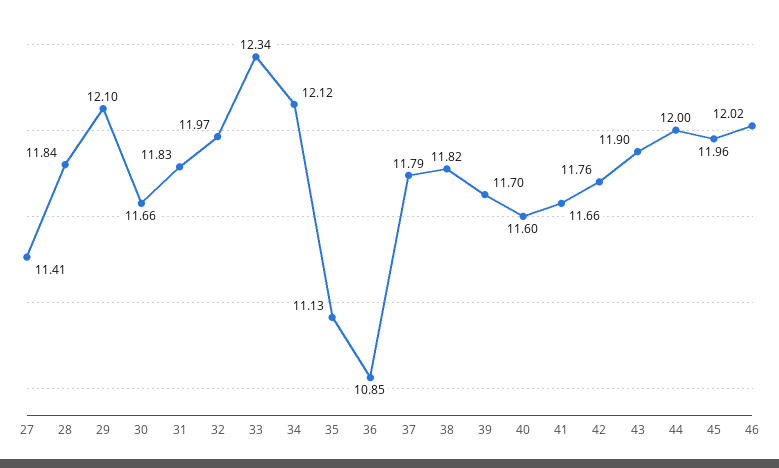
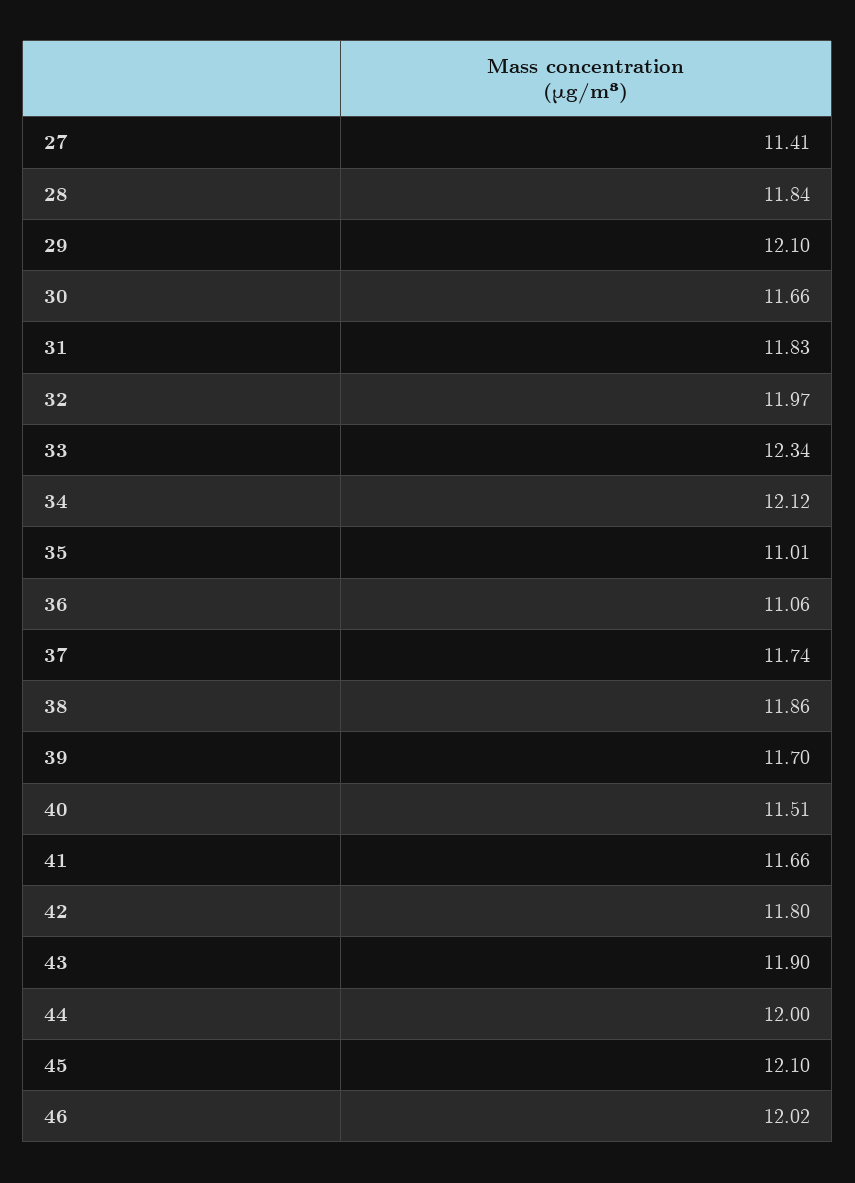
35: 11.13 -> 11.01
36: 10.85 -> 11.06
37: 11.79 -> 11.74
38: 11.82 -> 11.86
40: 11.6 -> 11.51
42: 11.76 -> 11.8
45: 11.96 -> 12.1

